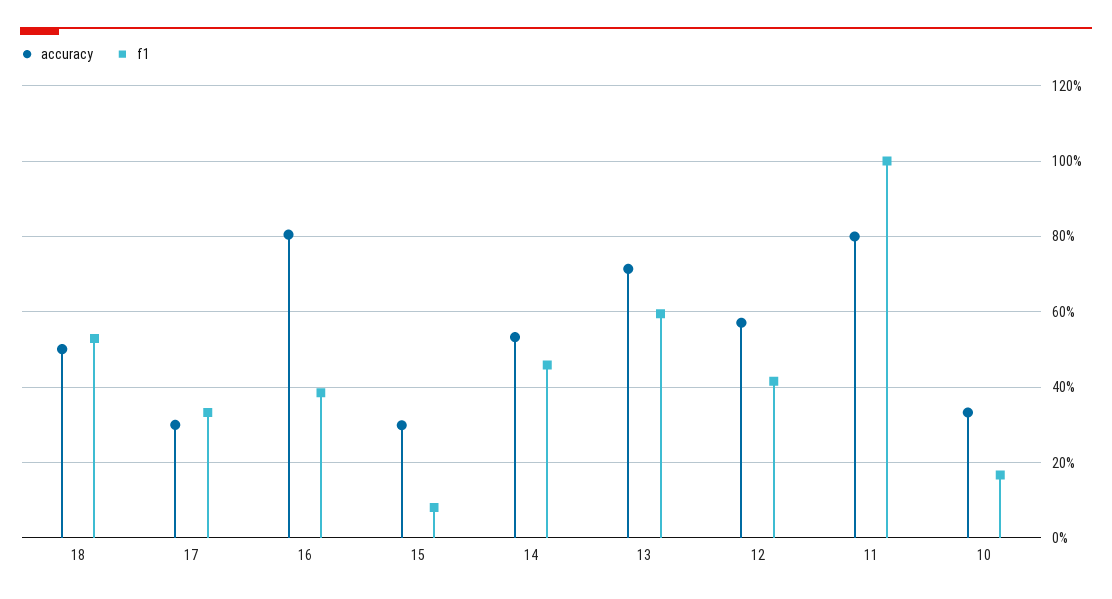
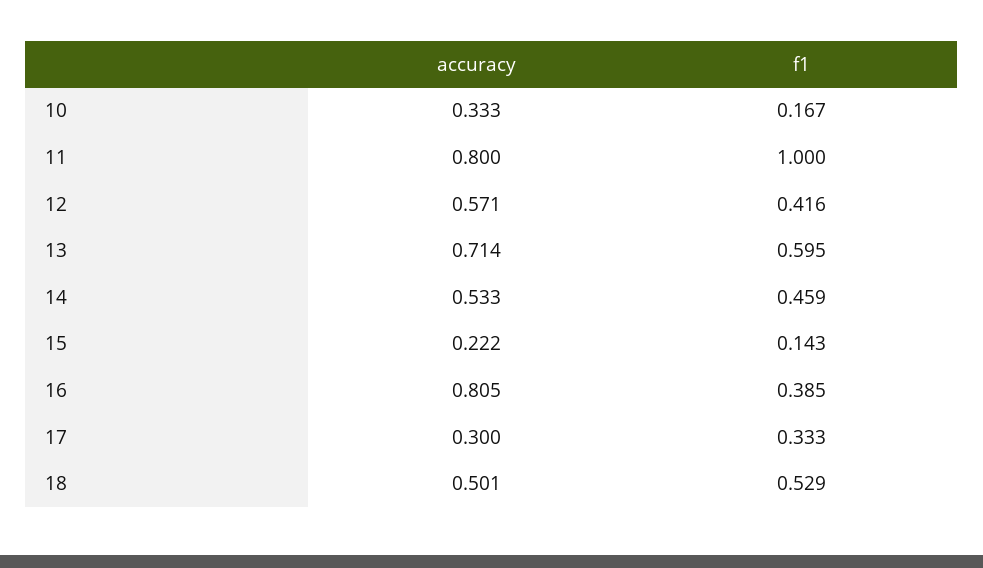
accuracy, 15: 0.3 -> 0.222
f1, 15: 0.08 -> 0.143

